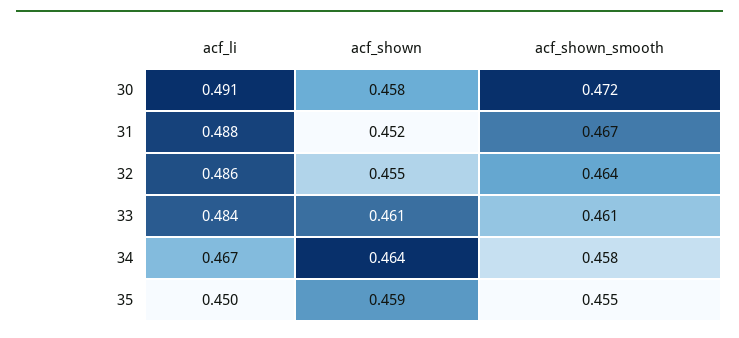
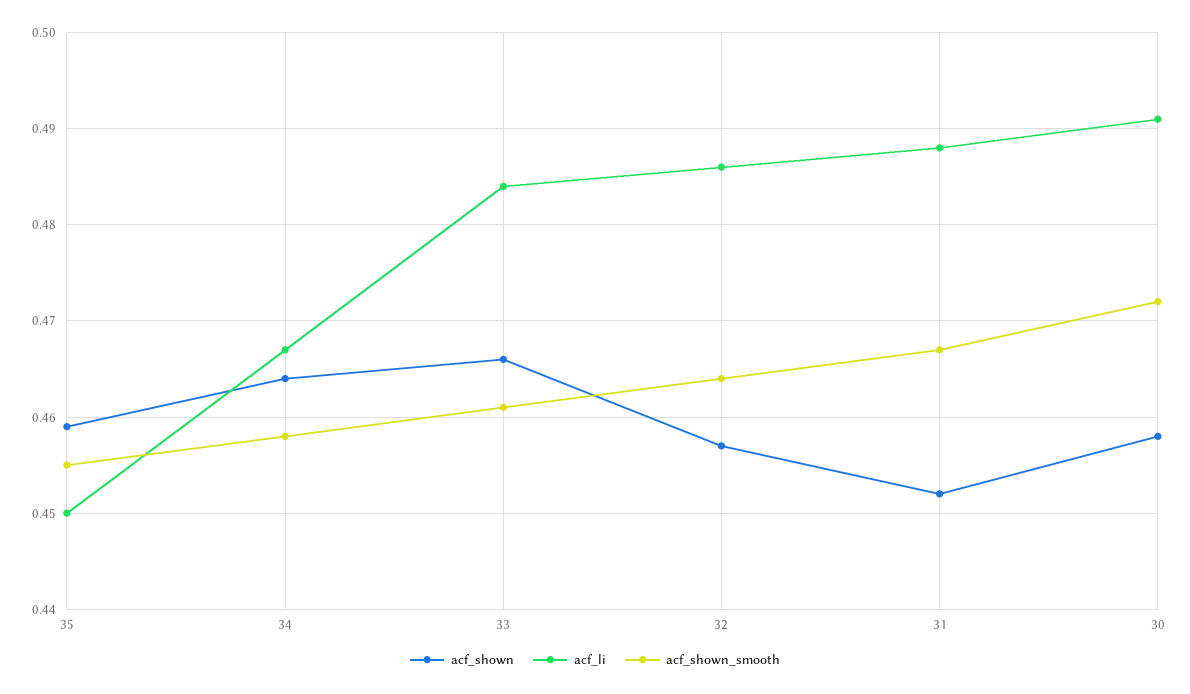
acf_shown, 32: 0.455 -> 0.457
acf_shown, 33: 0.461 -> 0.466

